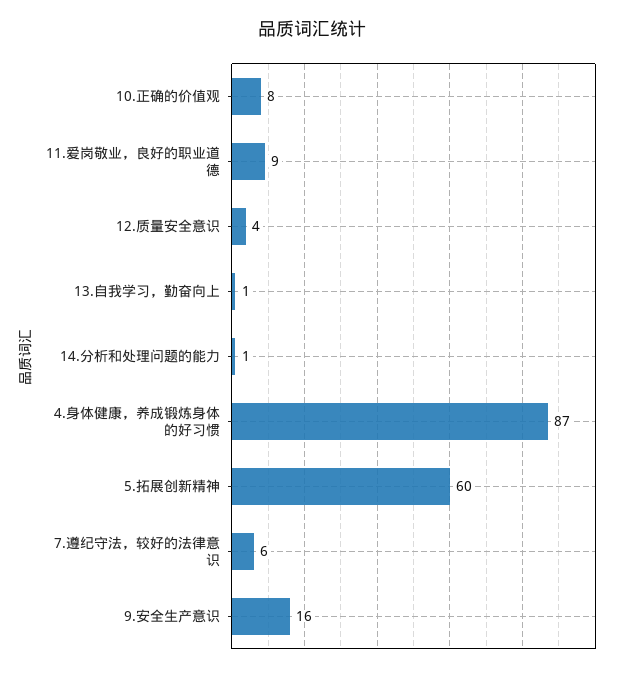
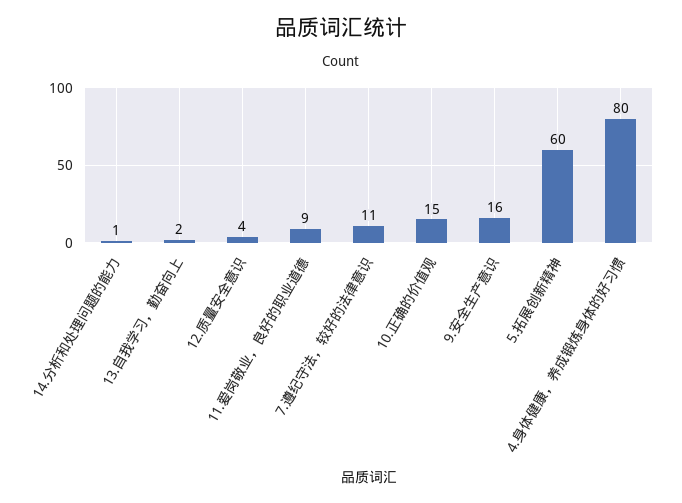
10.正确的价值观: 8 -> 15
13.自我学习，勤奋向上: 1 -> 2
4.身体健康，养成锻炼身体的好习惯: 87 -> 80
7.遵纪守法，较好的法律意识: 6 -> 11

